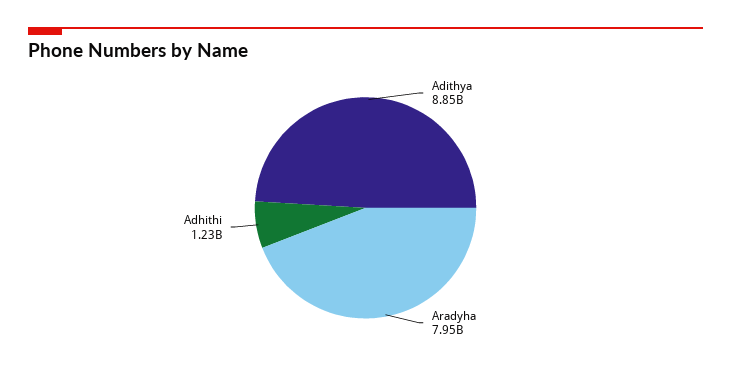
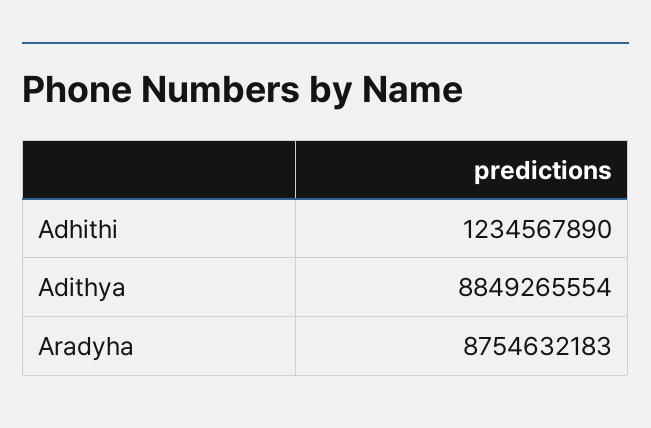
Aradyha: 7950000000 -> 8754632183

